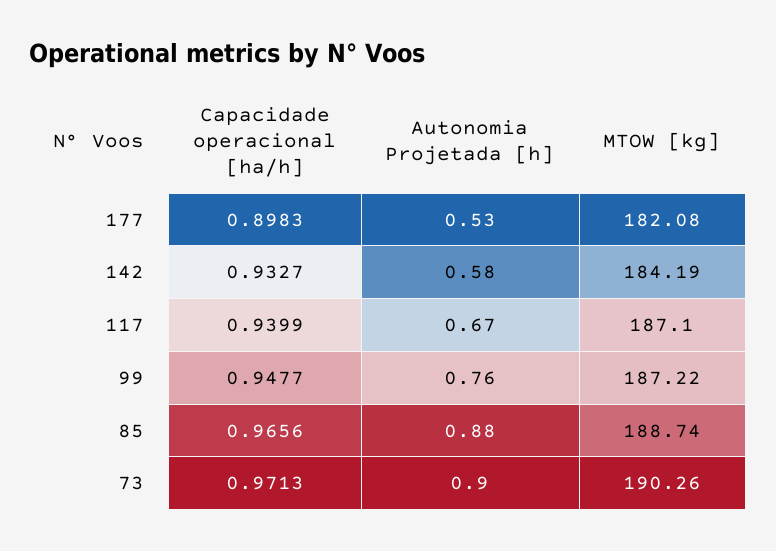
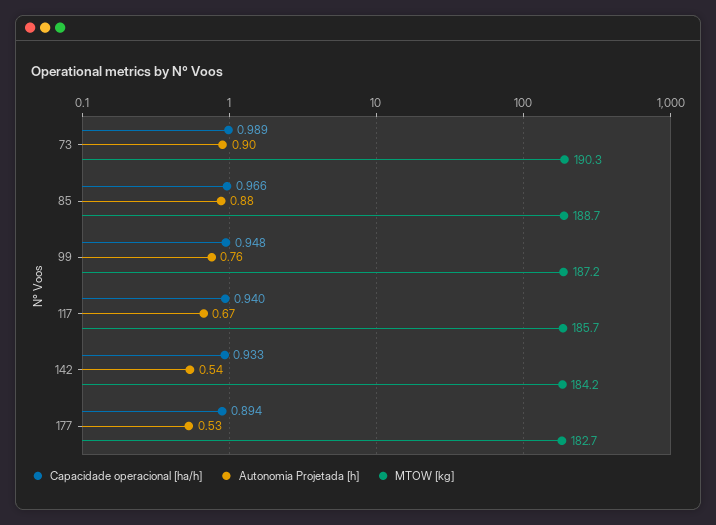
Capacidade operacional [ha/h], 177: 0.8983 -> 0.894
MTOW [kg], 177: 182.08 -> 182.7
Autonomia Projetada [h], 142: 0.58 -> 0.54
MTOW [kg], 117: 187.1 -> 185.7
Capacidade operacional [ha/h], 73: 0.9713 -> 0.989

